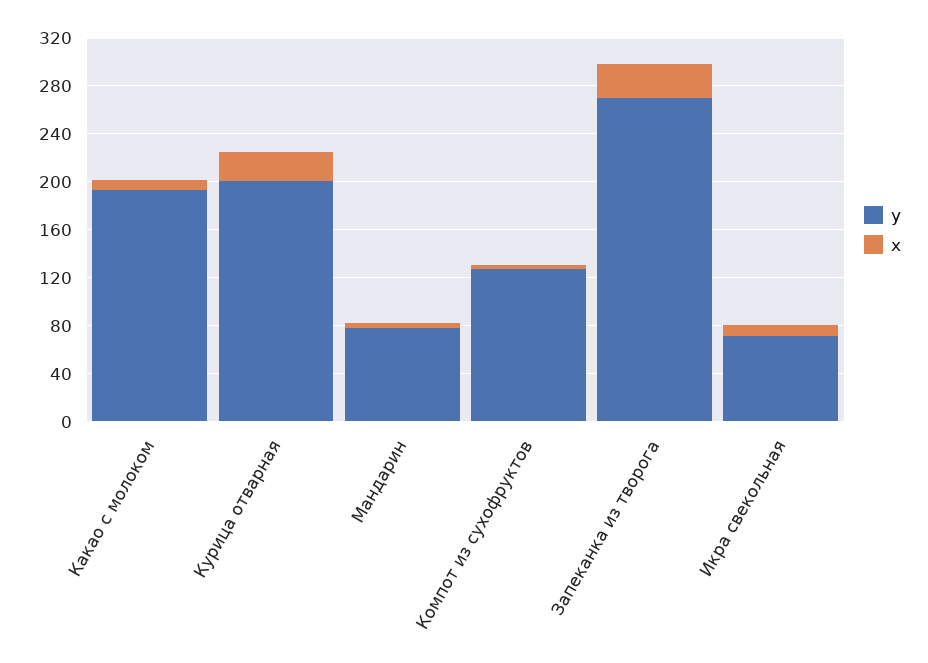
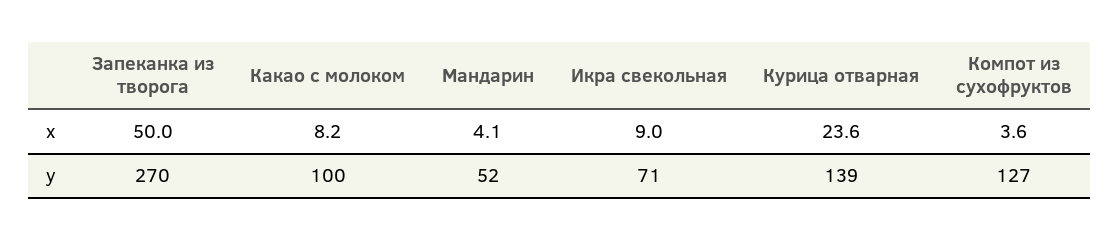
y, Какао с молоком: 190 -> 100
y, Курица отварная: 200 -> 139
y, Мандарин: 80 -> 52
x, Запеканка из творога: 30 -> 50

